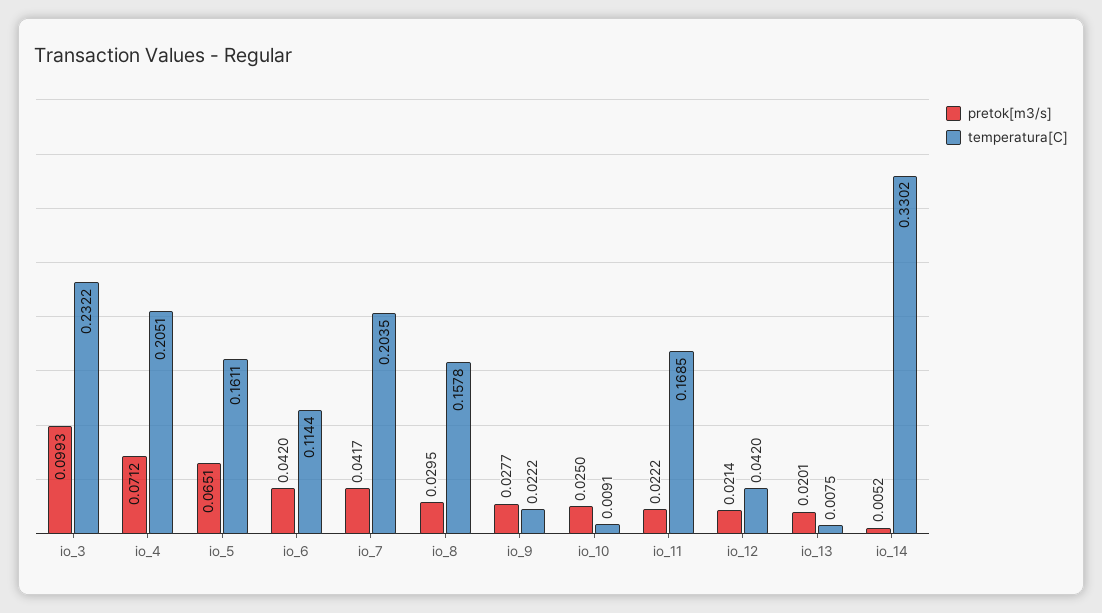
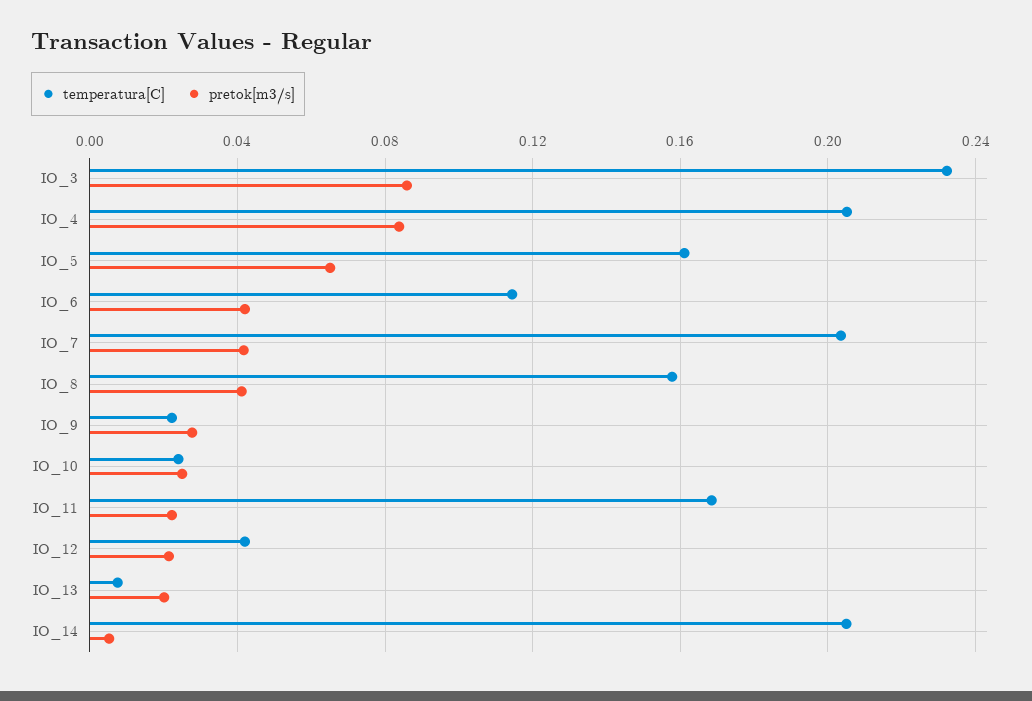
pretok[m3/s], io_3: 0.0993 -> 0.085
pretok[m3/s], io_4: 0.0712 -> 0.085
pretok[m3/s], io_8: 0.0295 -> 0.04
temperatura[C], io_10: 0.0091 -> 0.025
temperatura[C], io_14: 0.3302 -> 0.205

